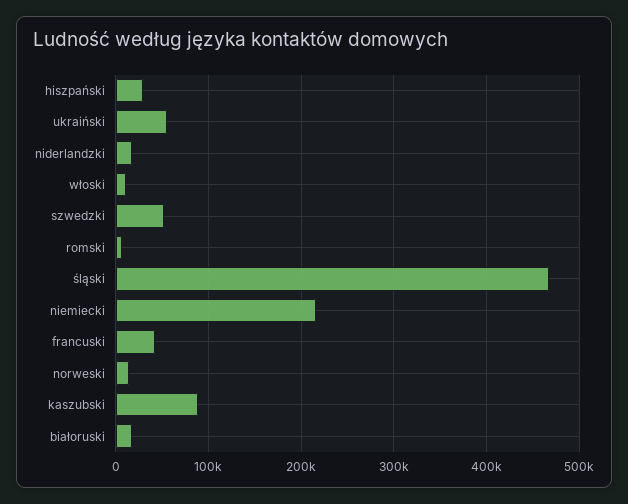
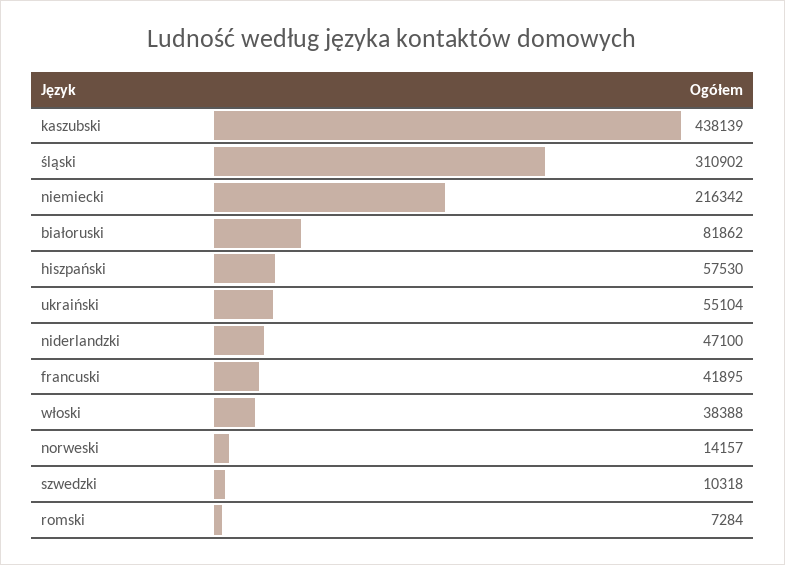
hiszpański: 30000 -> 57530
niderlandzki: 20000 -> 47100
włoski: 10000 -> 38388
szwedzki: 50000 -> 10318
śląski: 470000 -> 310902
kaszubski: 90000 -> 438139
białoruski: 20000 -> 81862

